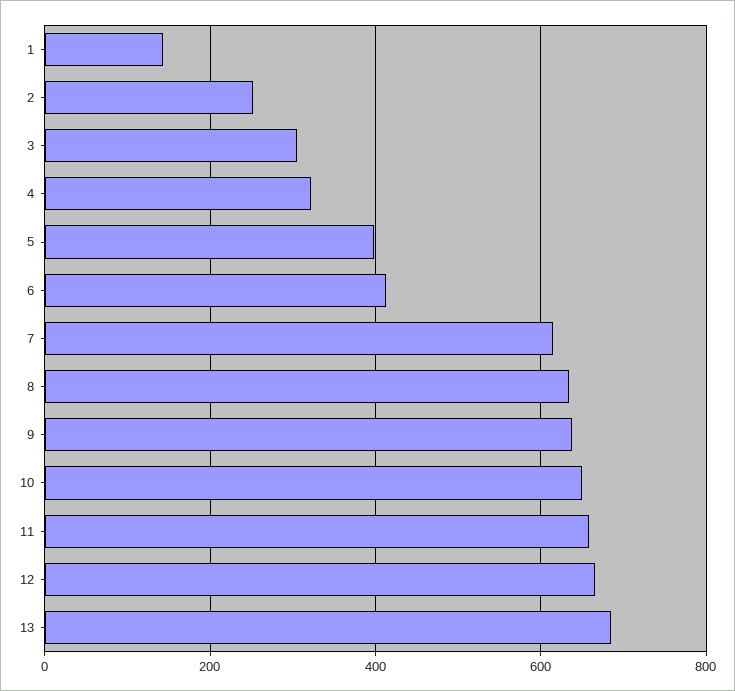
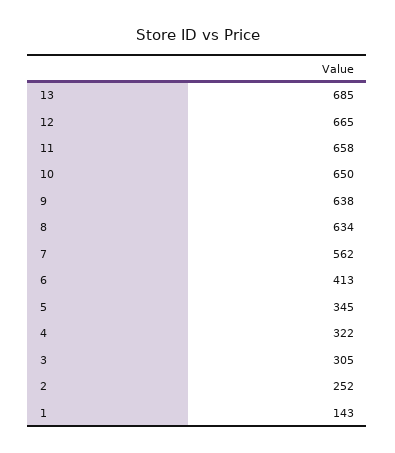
5: 400 -> 345
7: 620 -> 562

